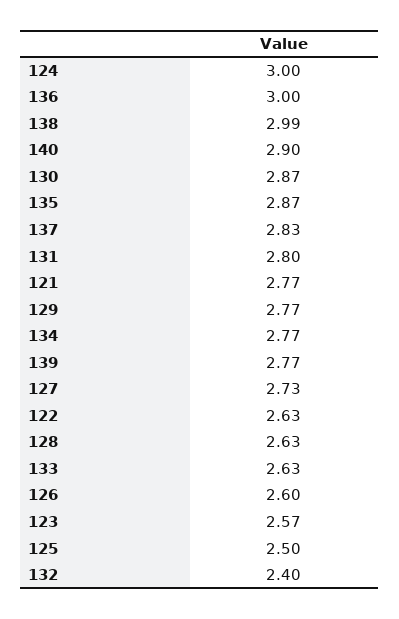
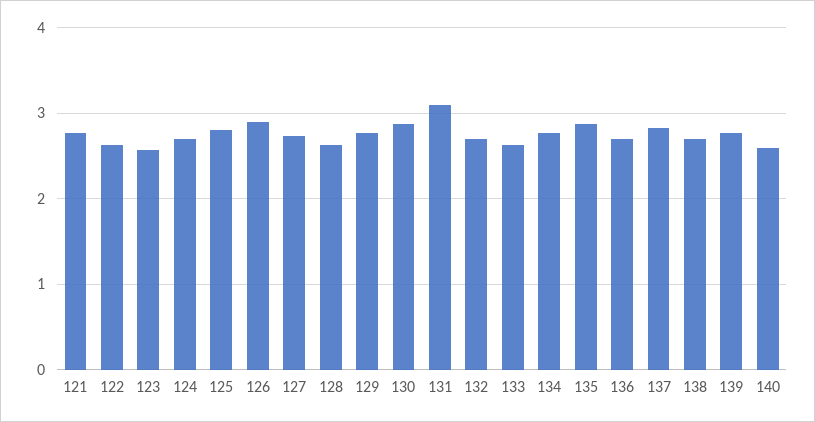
124: 3 -> 2.7
136: 3 -> 2.7
138: 2.99 -> 2.7
140: 2.9 -> 2.6
131: 2.8 -> 3.1
126: 2.6 -> 2.9
125: 2.5 -> 2.8
132: 2.4 -> 2.7

